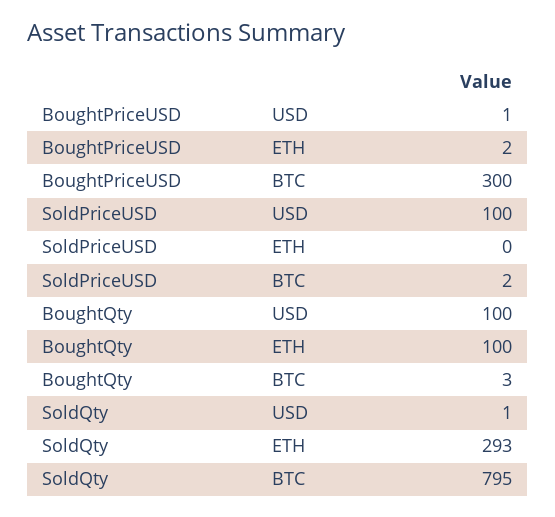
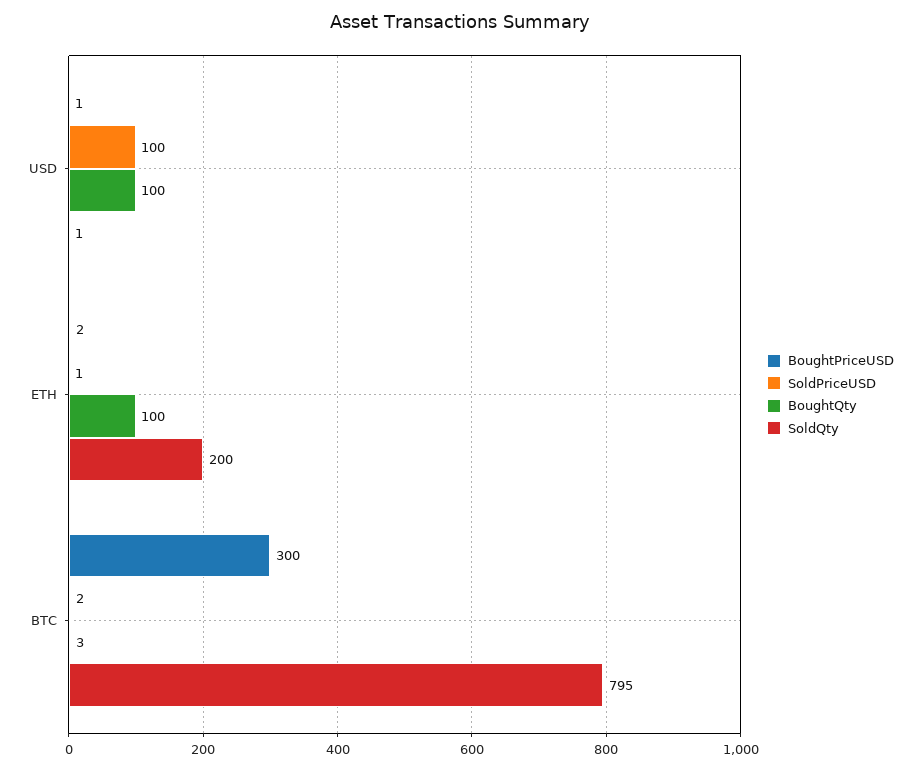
SoldPriceUSD, ETH: 0 -> 1
SoldQty, ETH: 293 -> 200

